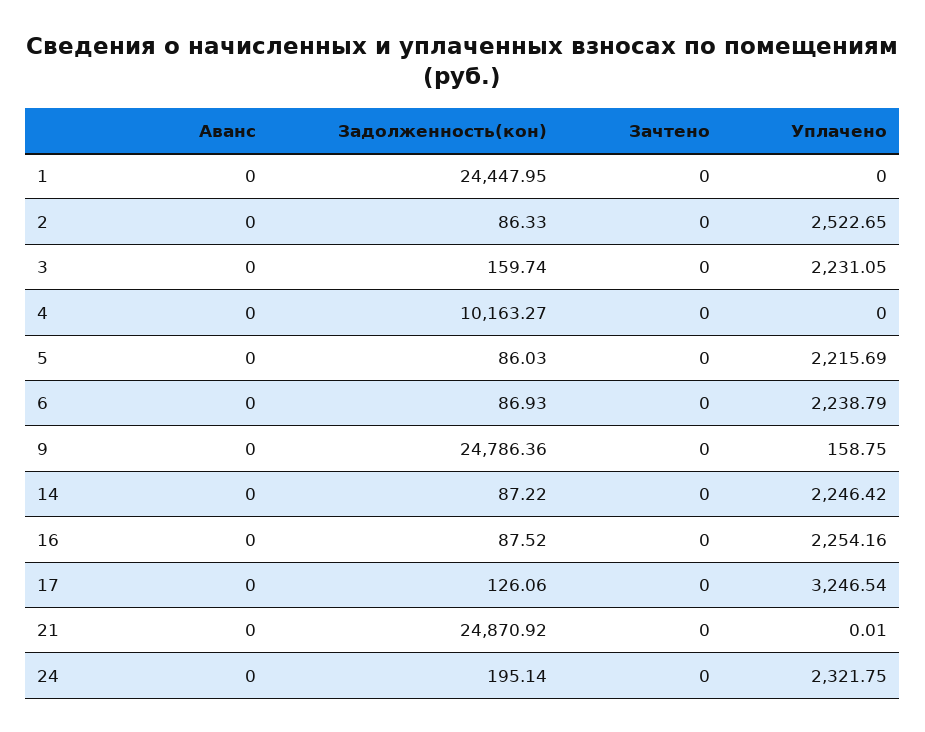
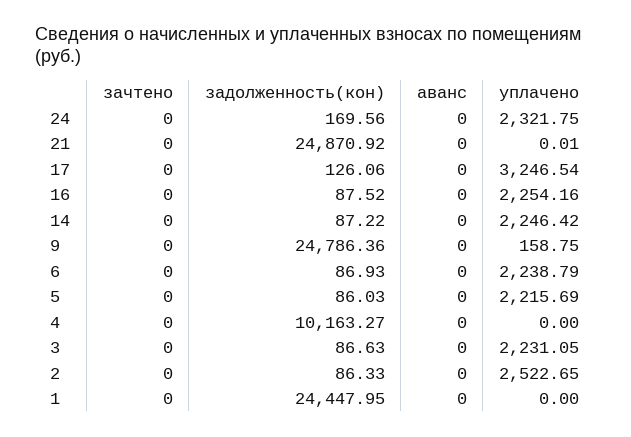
Задолженность(кон), 3: 159.74 -> 86.63
Задолженность(кон), 24: 195.14 -> 169.56

